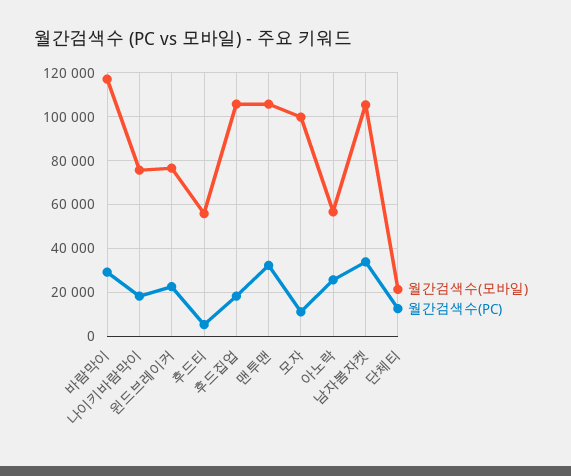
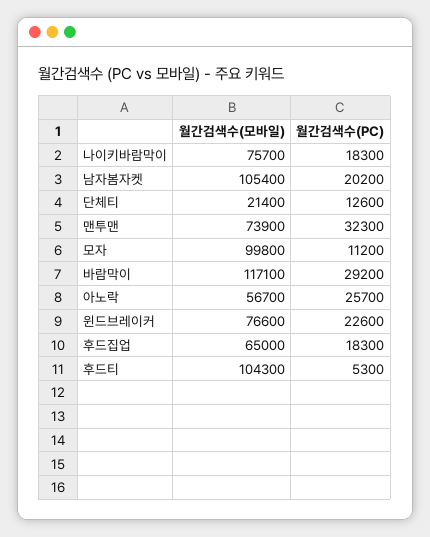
월간검색수(모바일), 후드티: 55000 -> 104300
월간검색수(모바일), 후드집업: 105000 -> 65000
월간검색수(모바일), 맨투맨: 105000 -> 73900
월간검색수(PC), 남자봄자켓: 35000 -> 20200

